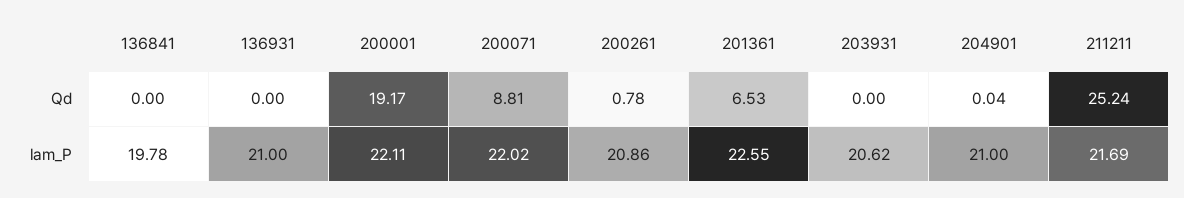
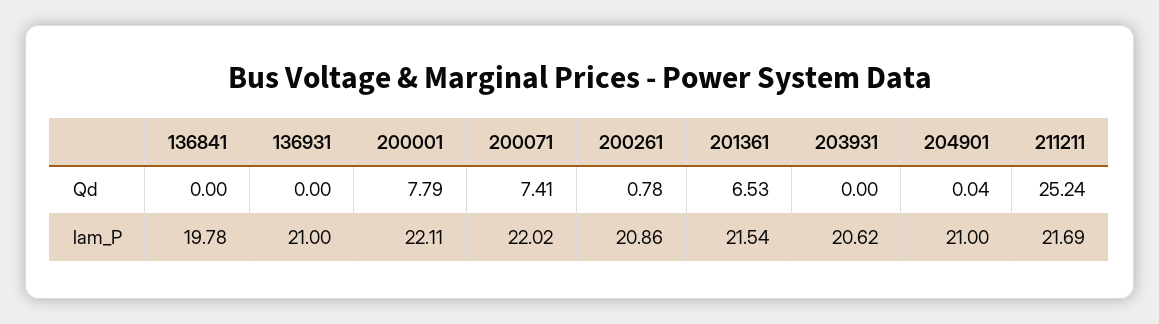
200001, Qd: 19.17 -> 7.79
200071, Qd: 8.81 -> 7.41
201361, lam_P: 22.55 -> 21.54

